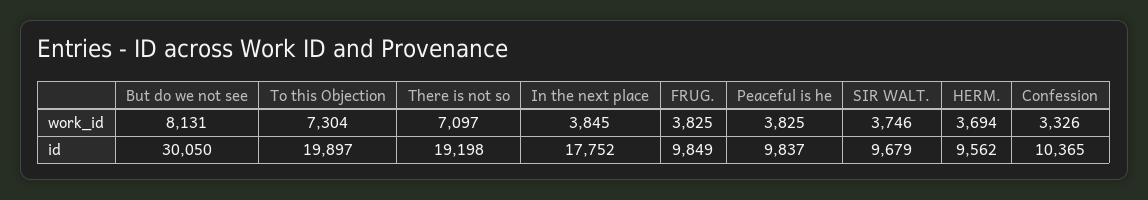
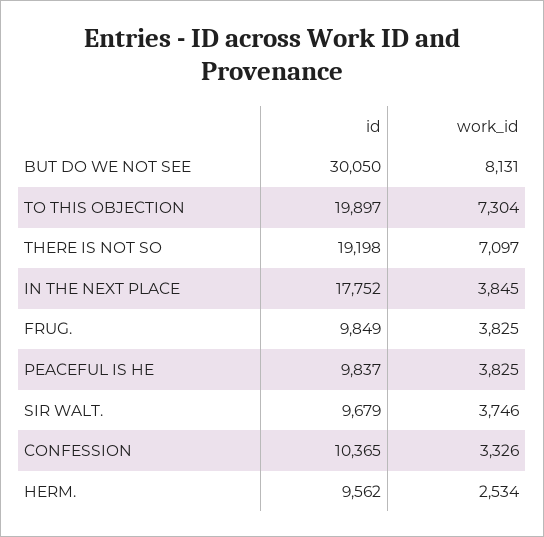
HERM., work_id: 3694 -> 2534

